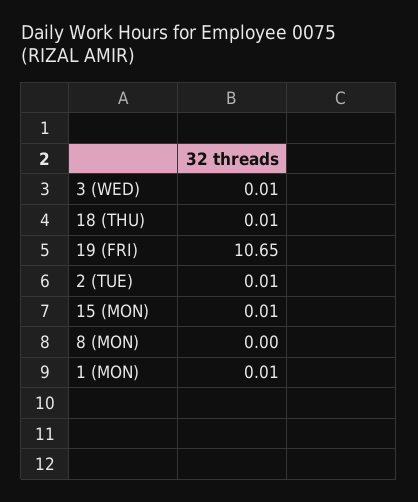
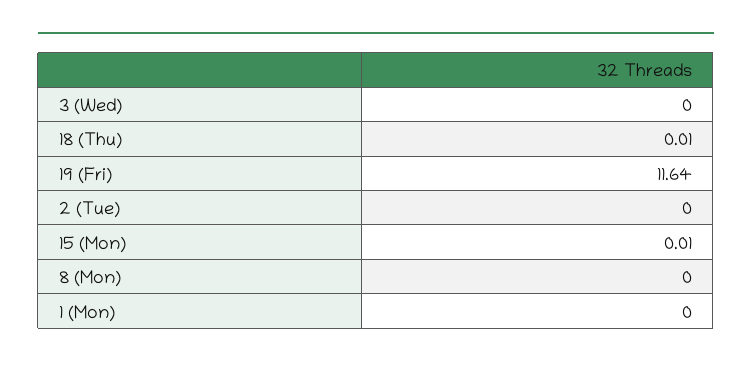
3 (WED): 0.01 -> 0
19 (FRI): 10.65 -> 11.64
2 (TUE): 0.01 -> 0
1 (MON): 0.01 -> 0

